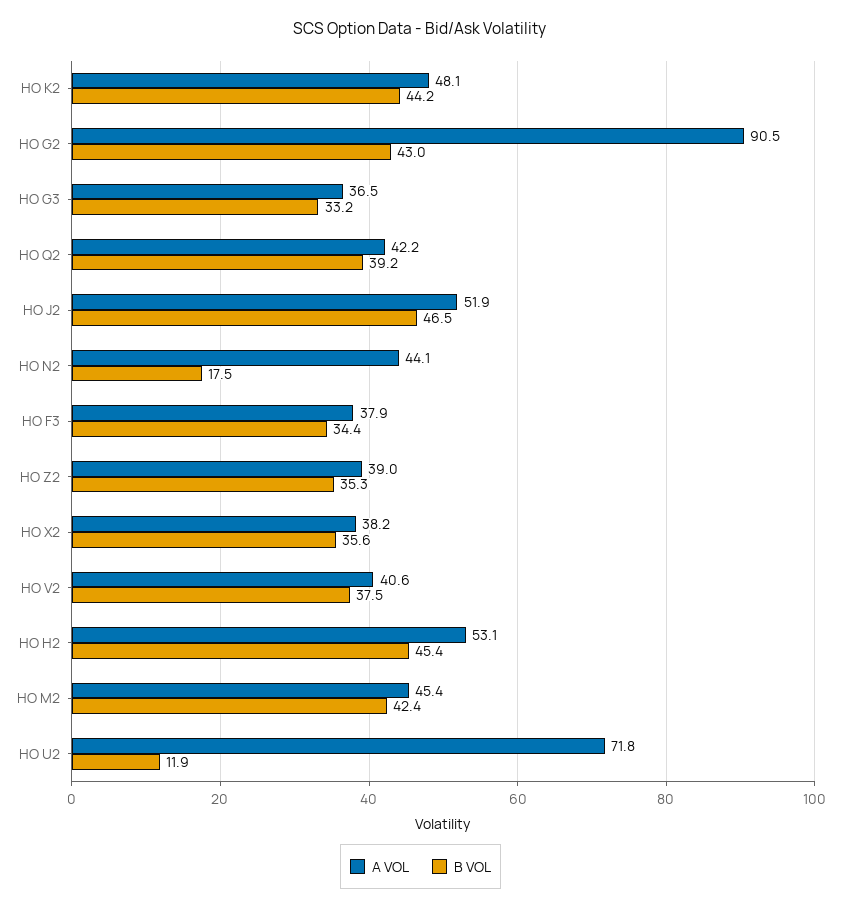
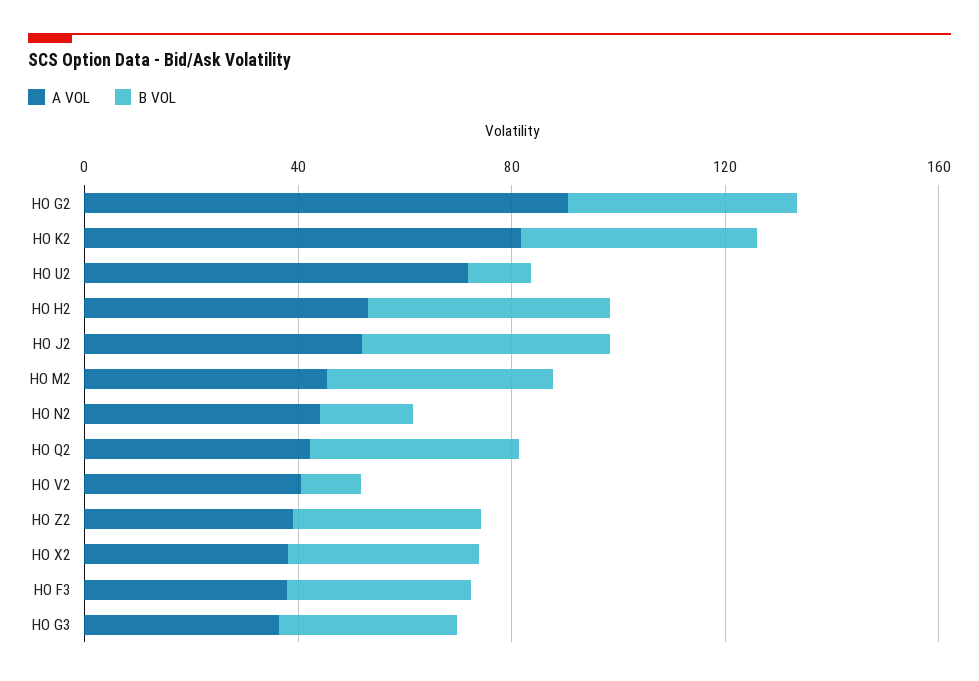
A VOL, HO K2: 48.1 -> 80
B VOL, HO V2: 37.5 -> 10

